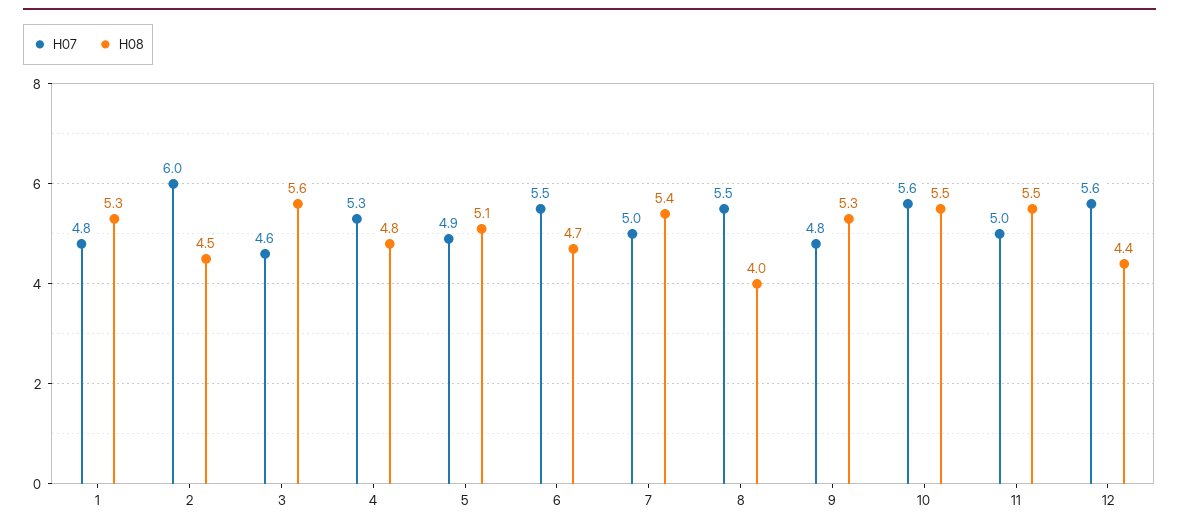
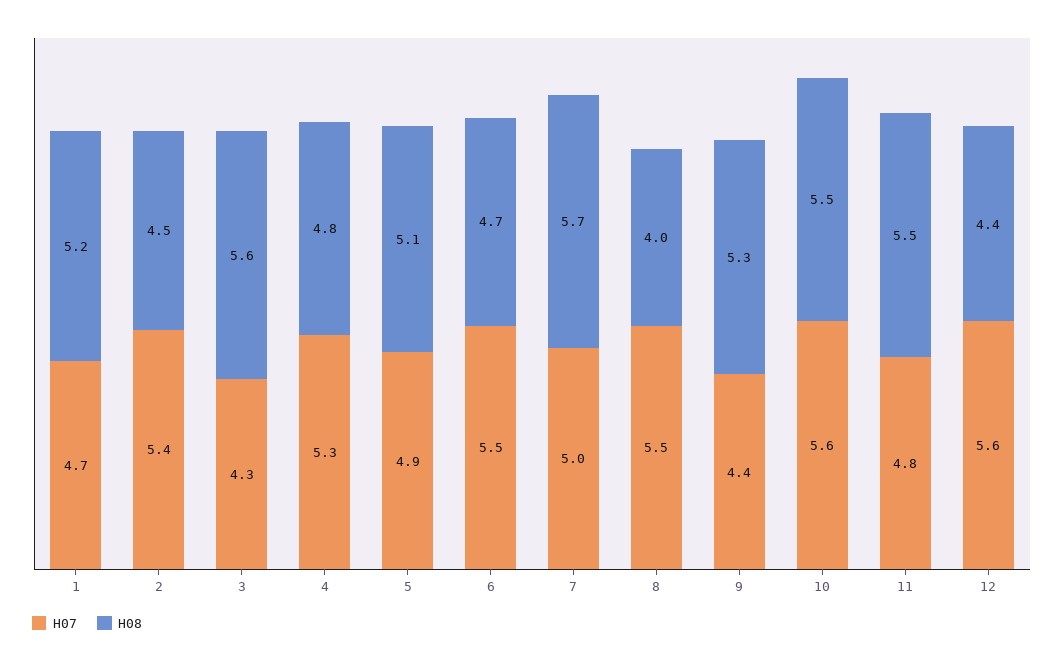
H07, 1: 4.8 -> 4.7
H08, 1: 5.3 -> 5.2
H07, 2: 6 -> 5.4
H07, 3: 4.6 -> 4.3
H08, 7: 5.4 -> 5.7
H07, 9: 4.8 -> 4.4
H07, 11: 5 -> 4.8

